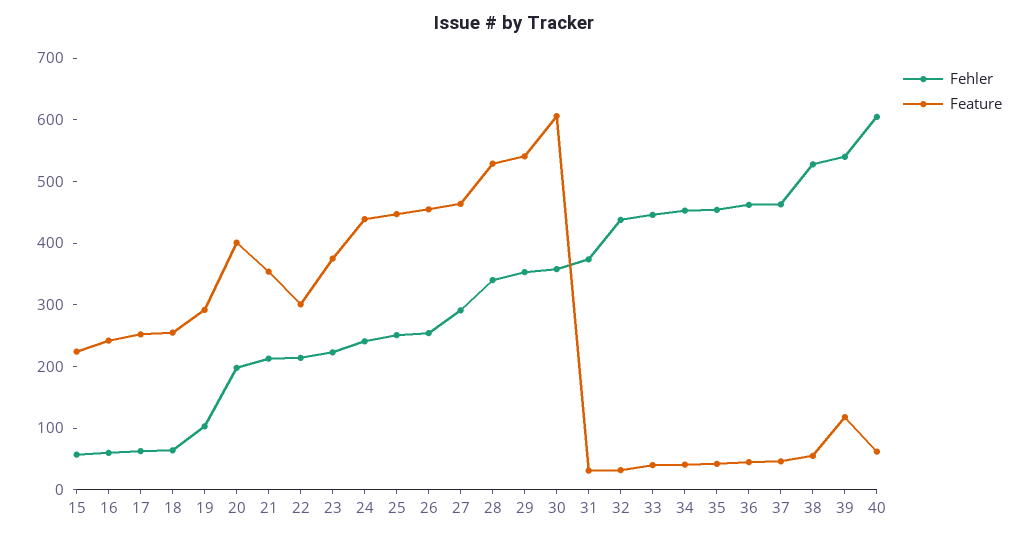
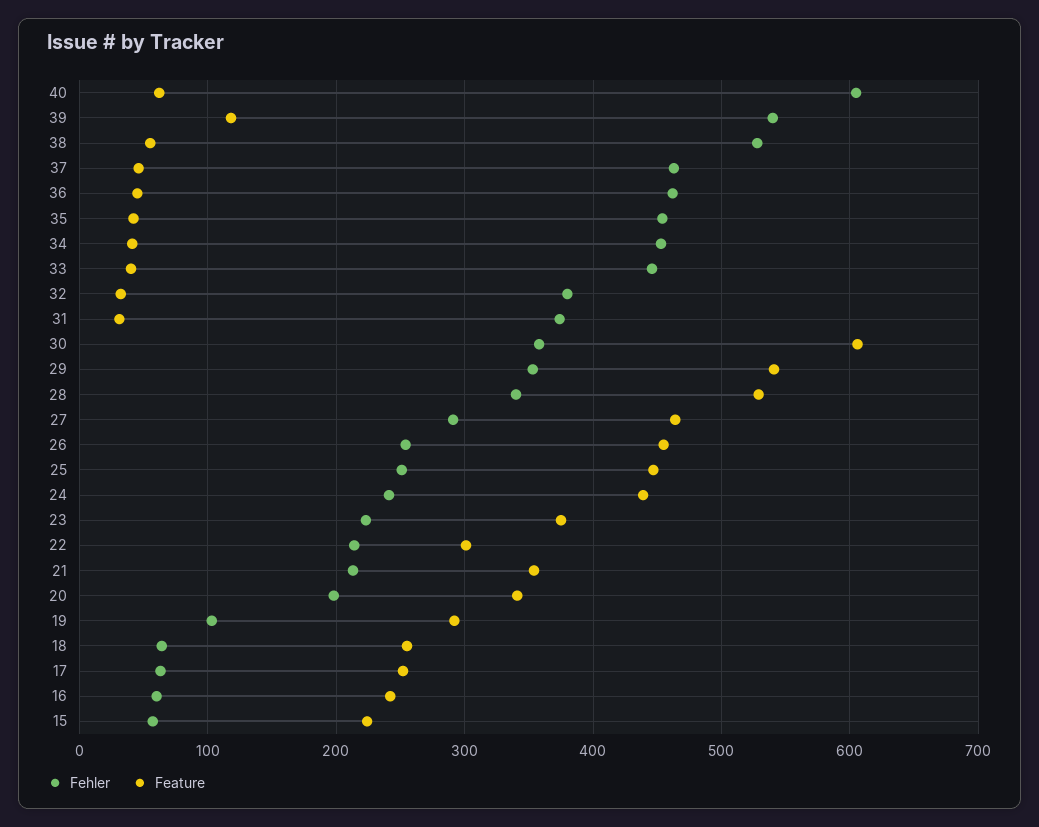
Feature, 20: 400 -> 340
Fehler, 32: 440 -> 380

